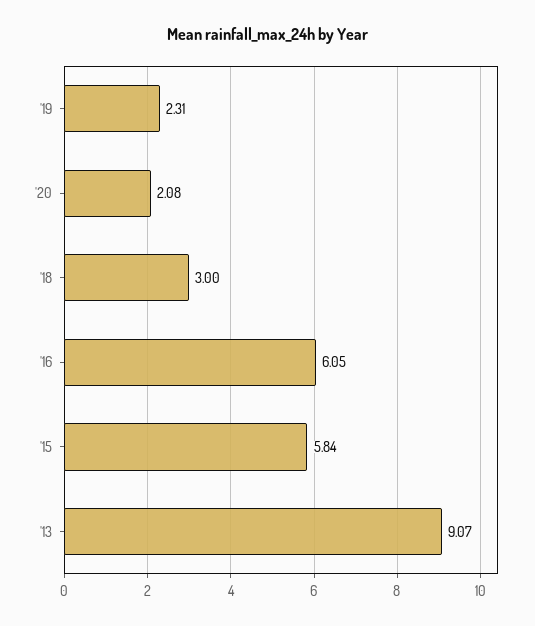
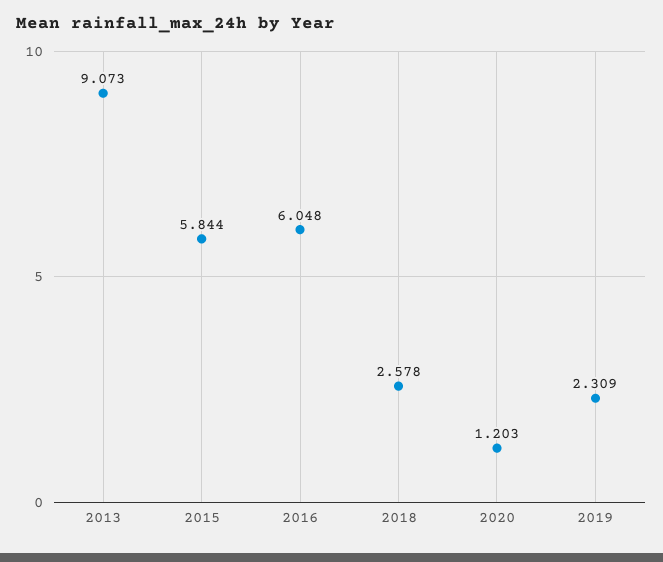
'20: 2.08 -> 1.203
'18: 3 -> 2.578

